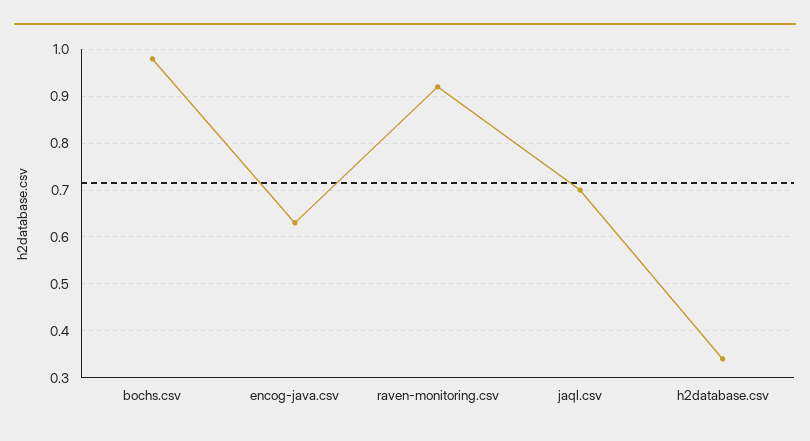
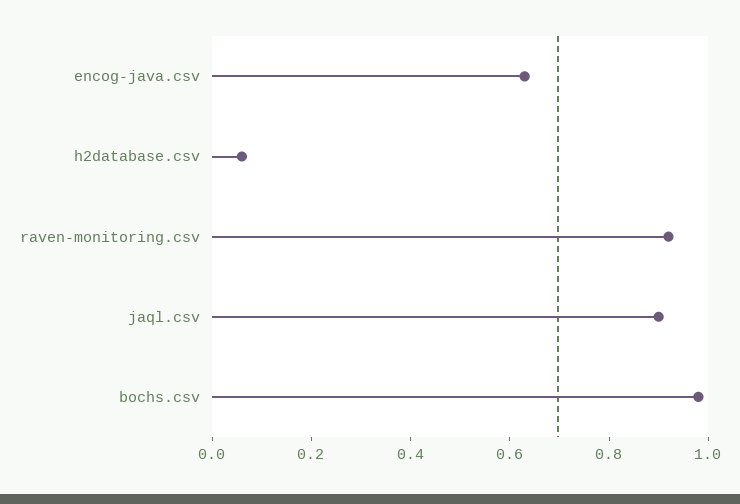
jaql.csv: 0.7 -> 0.9
h2database.csv: 0.35 -> 0.05

